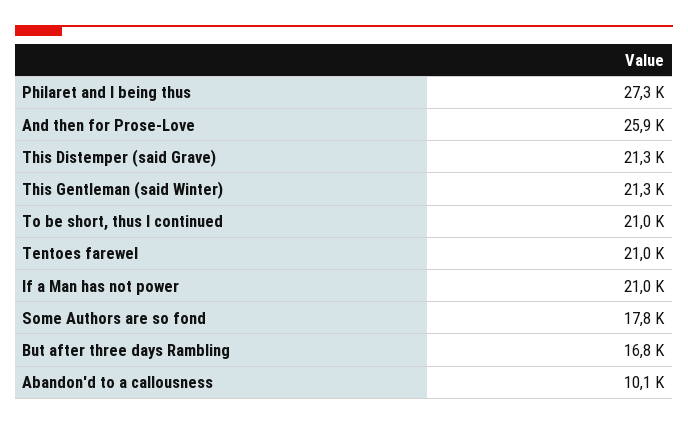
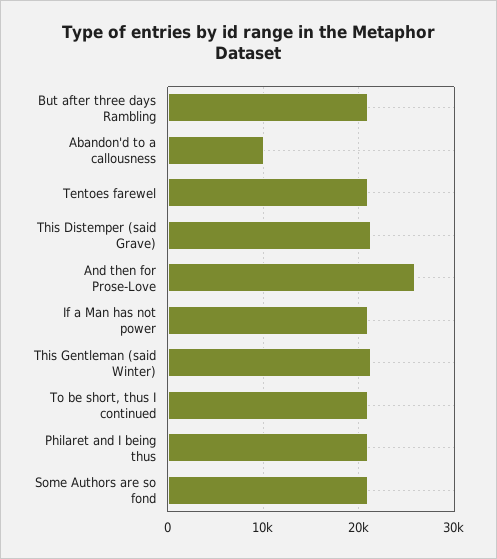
Philaret and I being thus: 27300 -> 21000
Some Authors are so fond: 17800 -> 21000
But after three days Rambling: 16800 -> 21000

